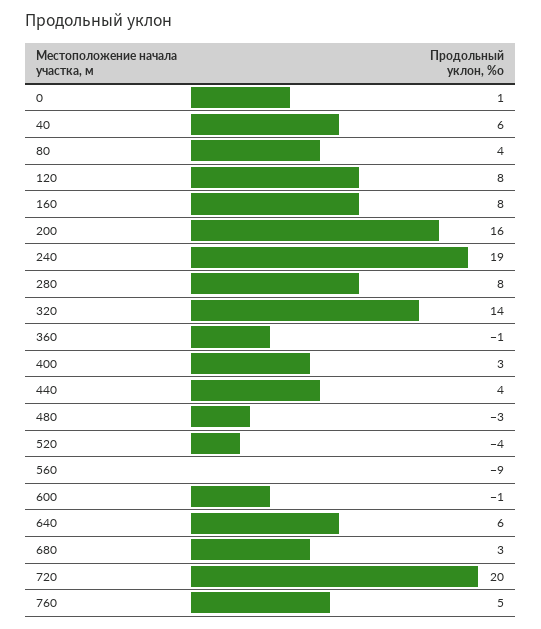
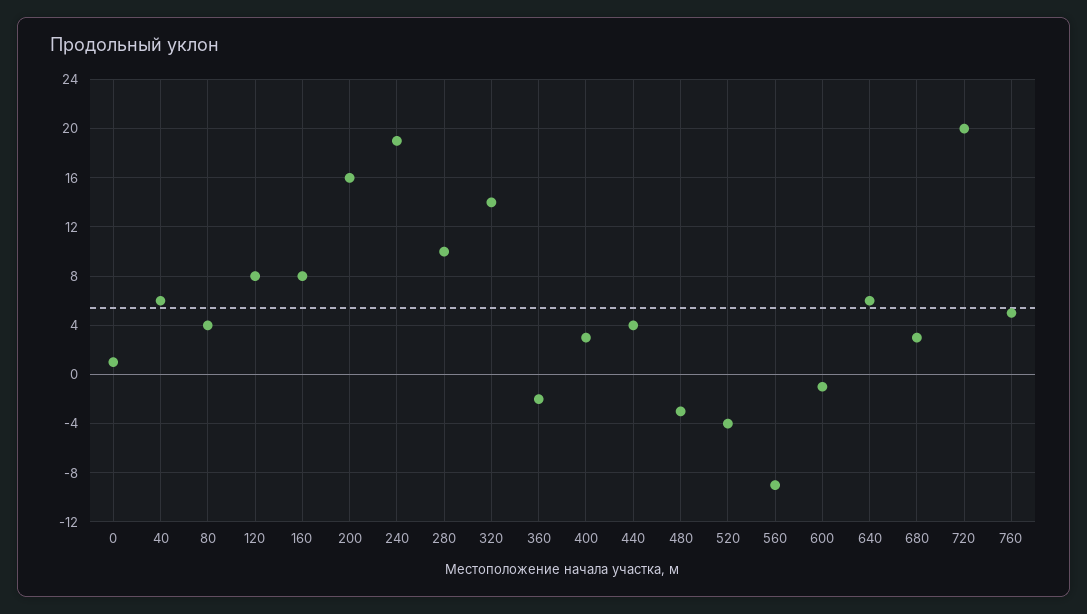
280: 8 -> 10
360: -1 -> -2

